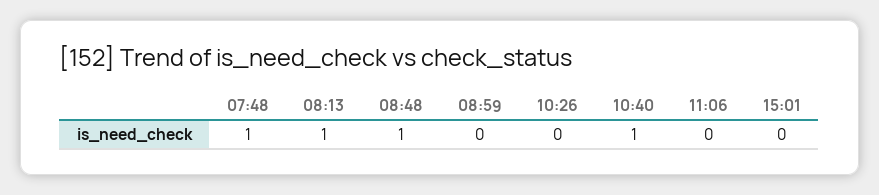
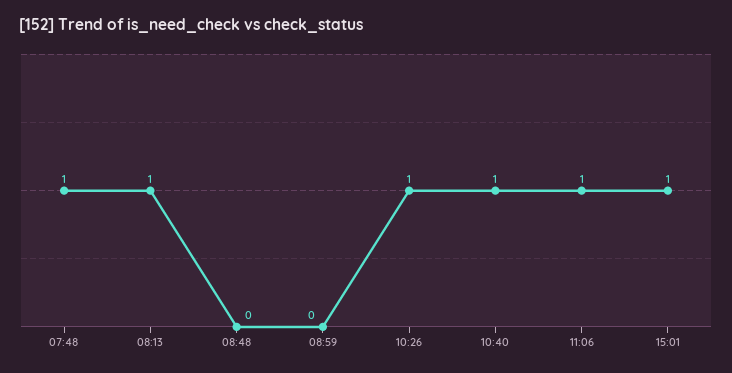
08:48: 1 -> 0
10:26: 0 -> 1
11:06: 0 -> 1
15:01: 0 -> 1

